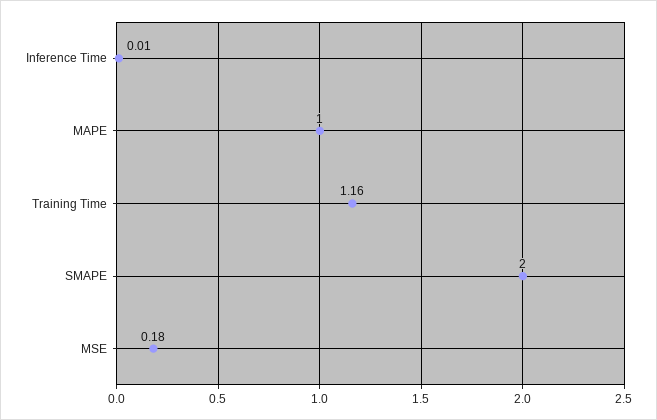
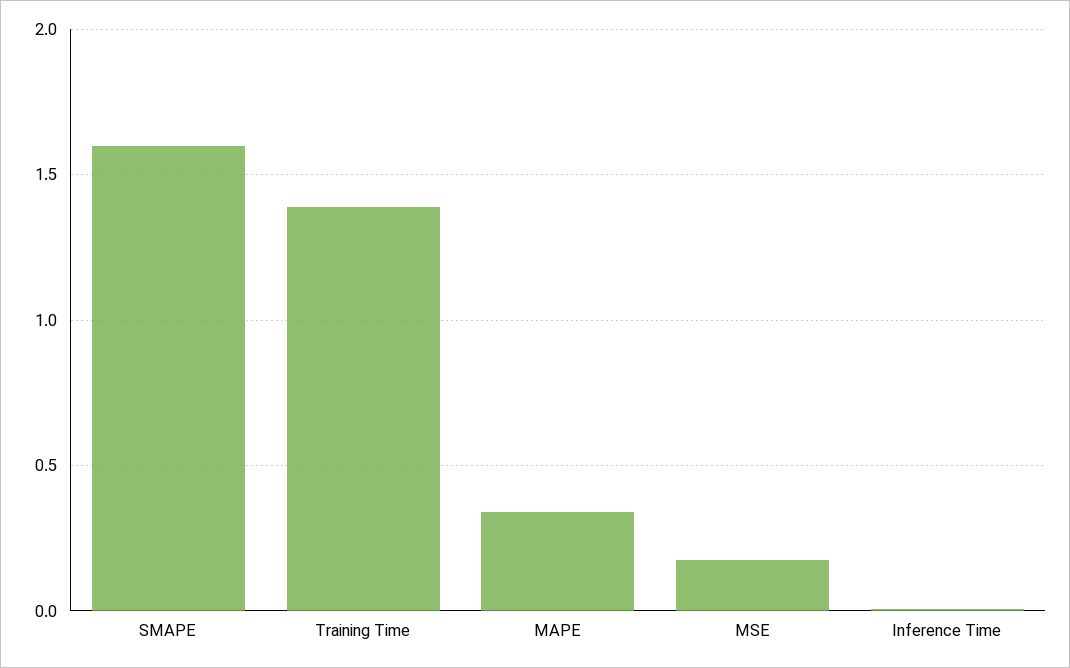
MAPE: 1 -> 0.35
Training Time: 1.16 -> 1.4
SMAPE: 2 -> 1.6

